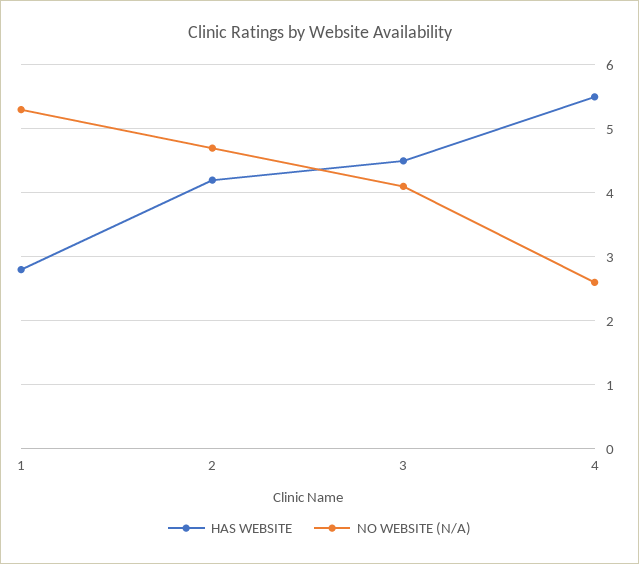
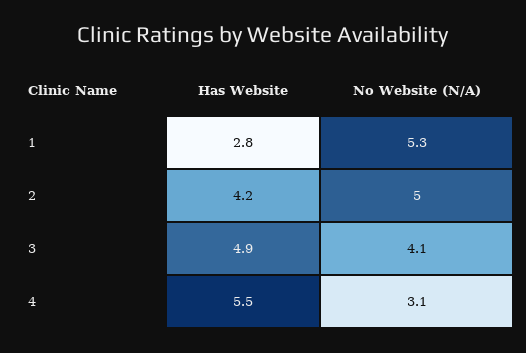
NO WEBSITE (N/A), 2: 4.7 -> 5
HAS WEBSITE, 3: 4.5 -> 4.9
NO WEBSITE (N/A), 4: 2.6 -> 3.1

